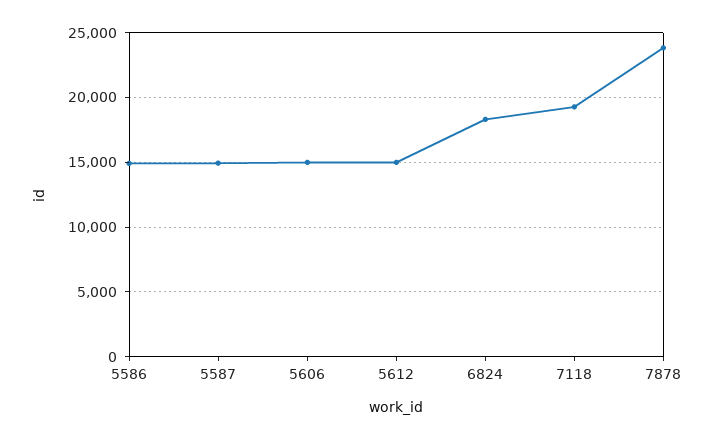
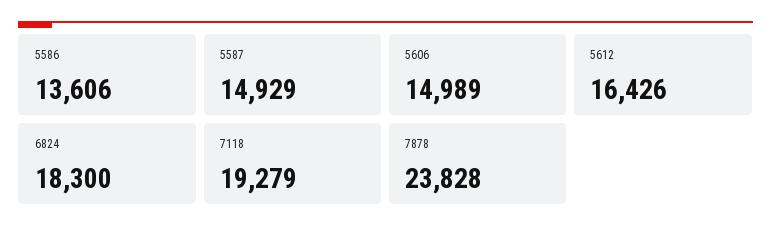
5586: 15000 -> 13606
5612: 15000 -> 16426

